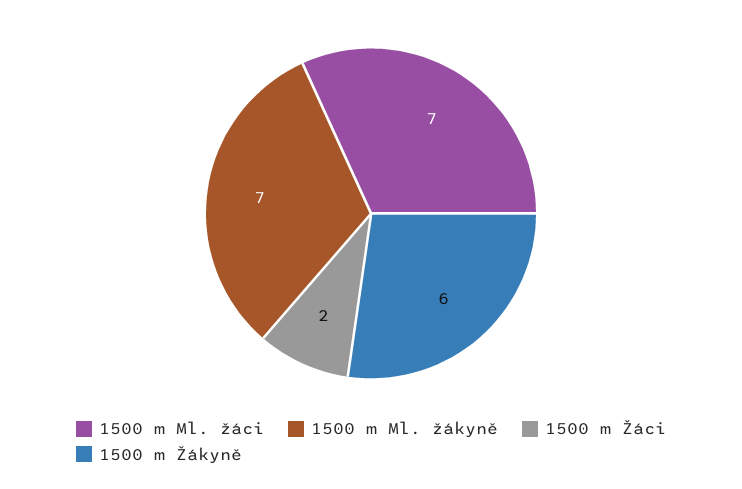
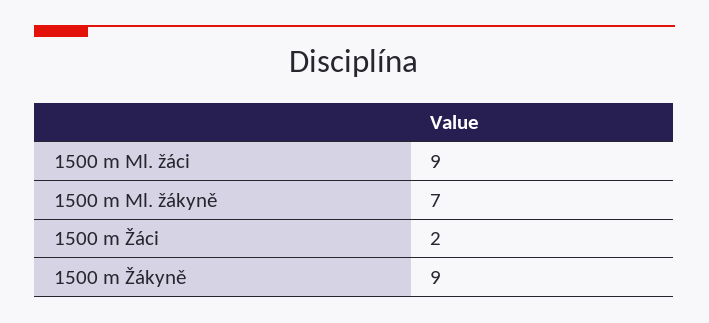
1500 m Ml. žáci: 7 -> 9
1500 m Žákyně: 6 -> 9

